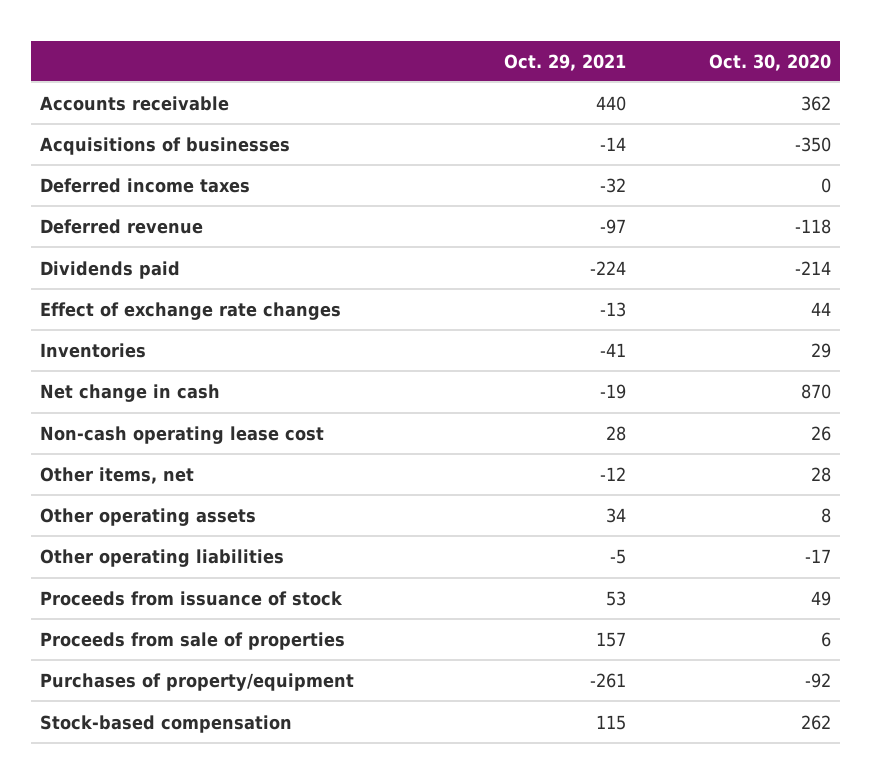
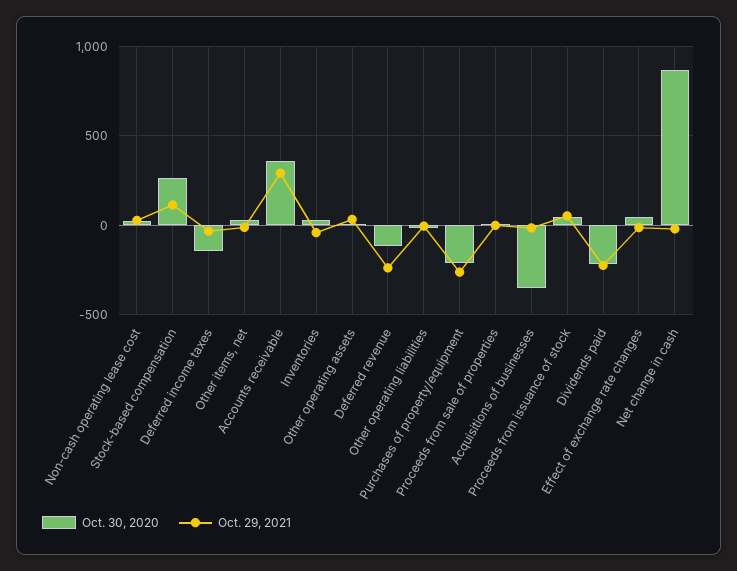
Oct. 29, 2021, Accounts receivable: 440 -> 300
Oct. 30, 2020, Deferred income taxes: 0 -> -150
Oct. 29, 2021, Deferred revenue: -97 -> -250
Oct. 29, 2021, Proceeds from sale of properties: 157 -> 0
Oct. 30, 2020, Purchases of property/equipment: -92 -> -200

